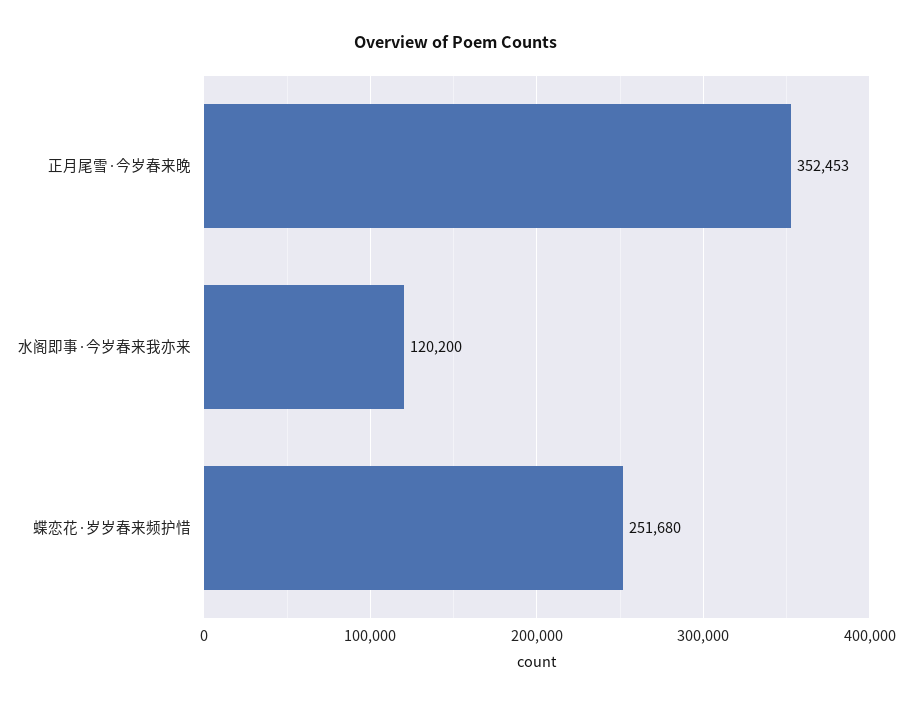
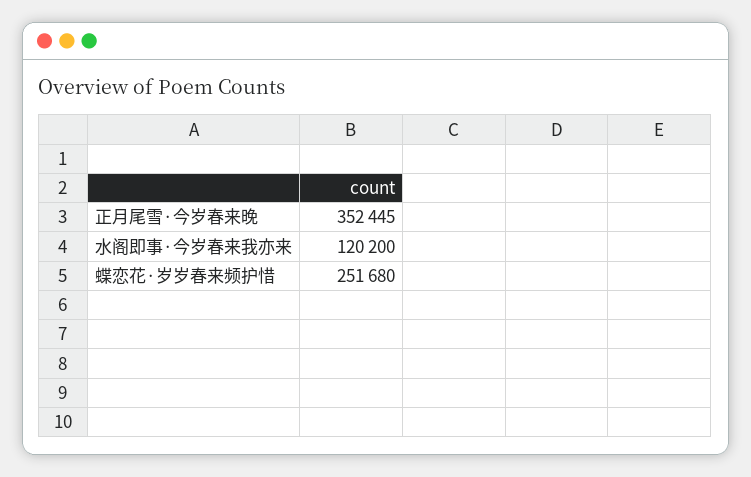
正月尾雪·今岁春来晚: 352453 -> 352445

